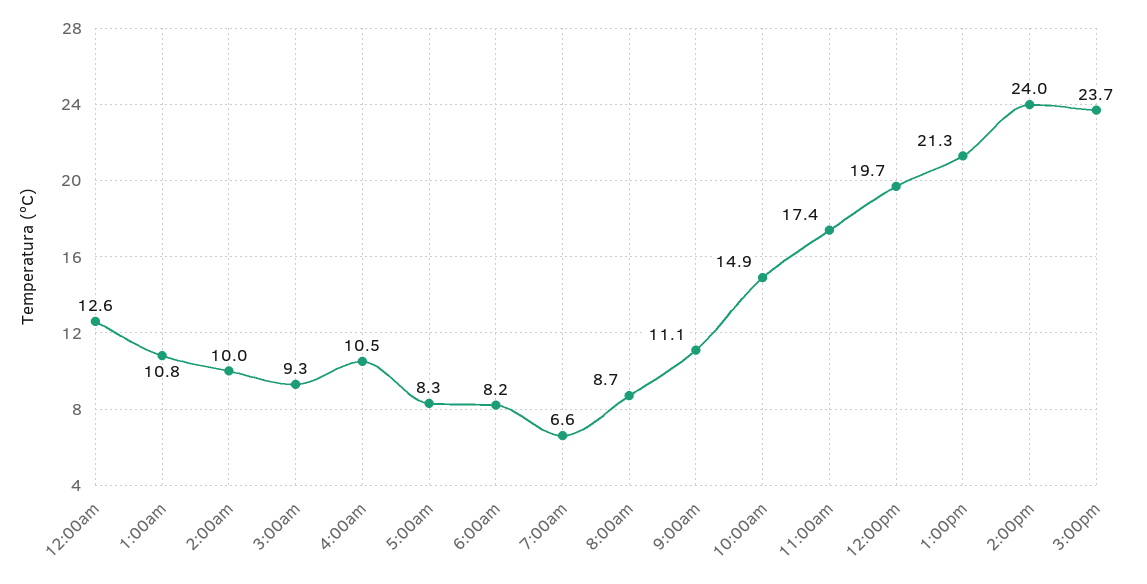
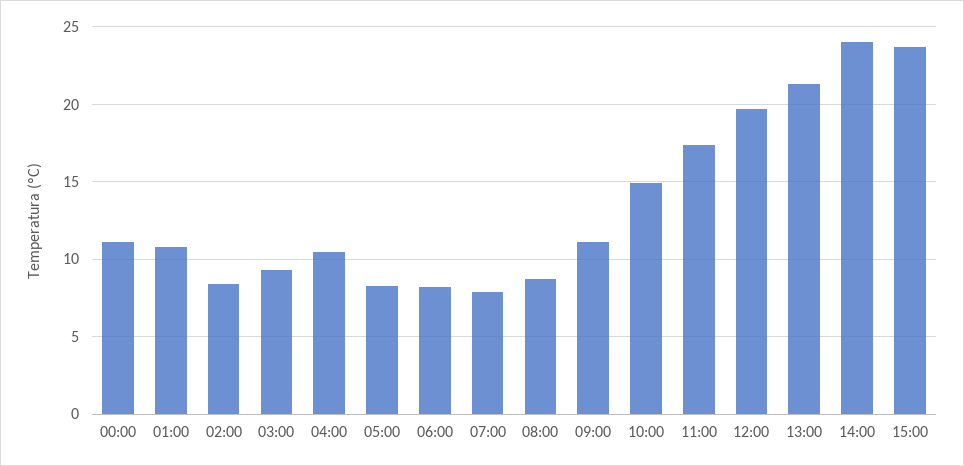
12:00am: 12.6 -> 11
2:00am: 10 -> 8.5
7:00am: 6.6 -> 8

